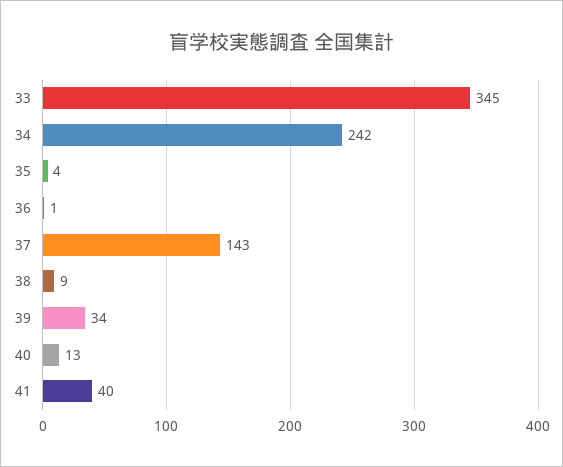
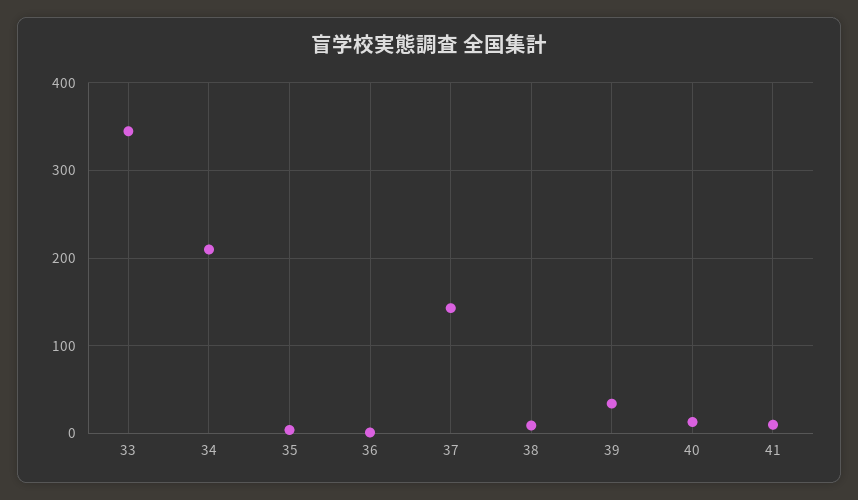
34: 242 -> 210
41: 40 -> 10

